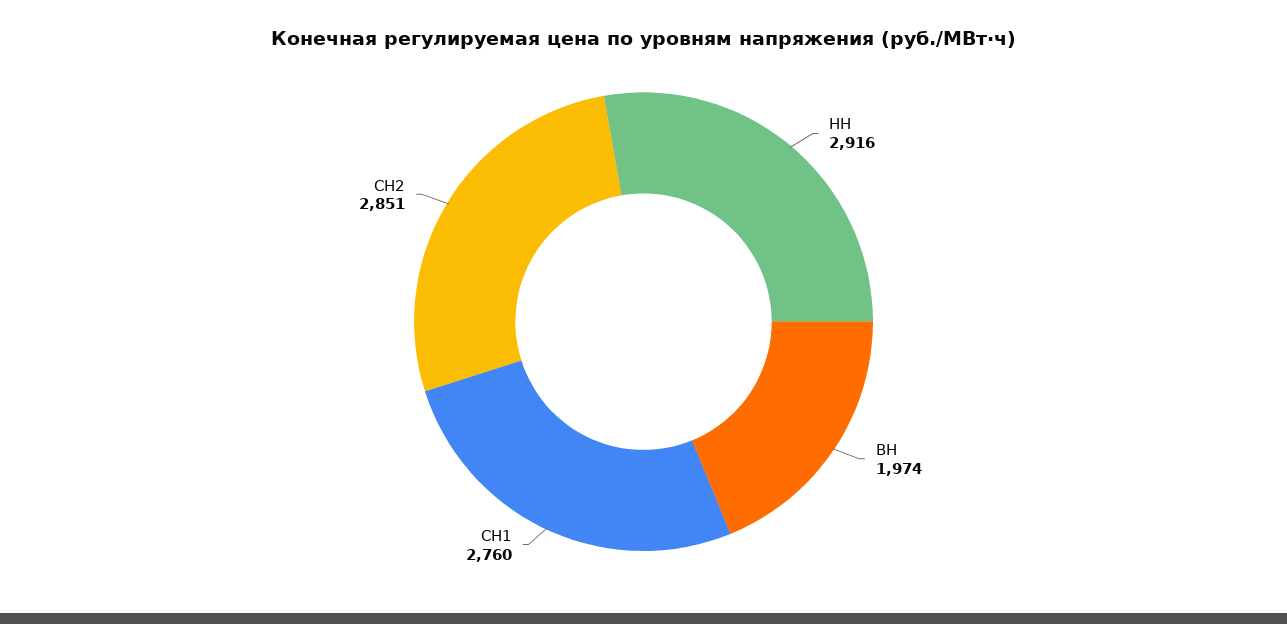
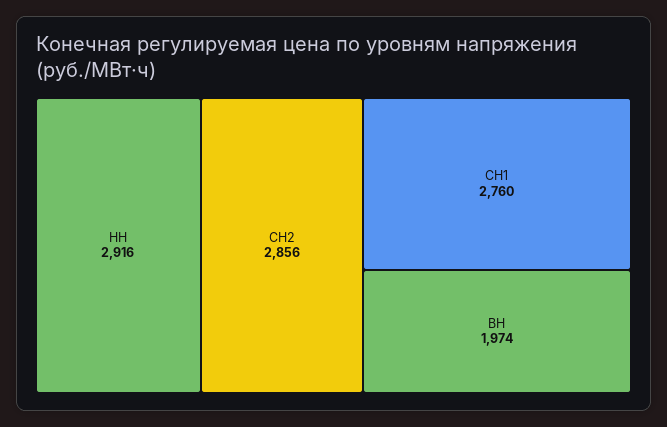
СН2: 2851 -> 2856

